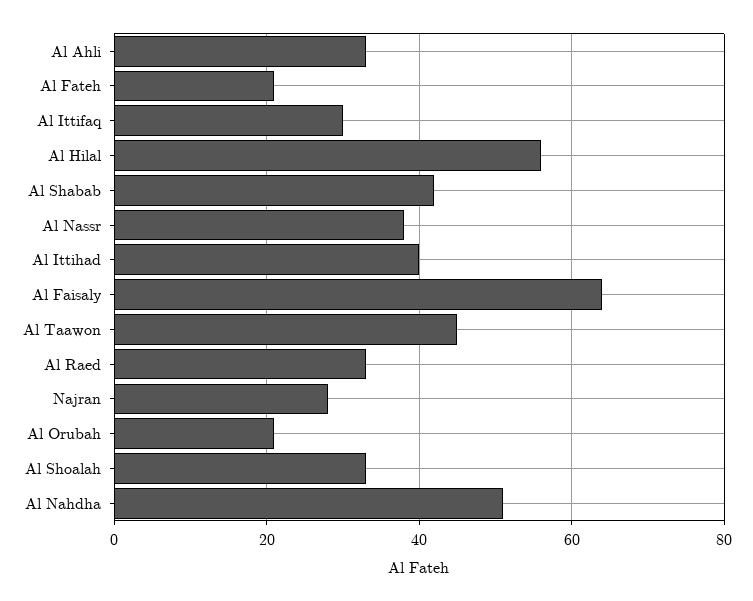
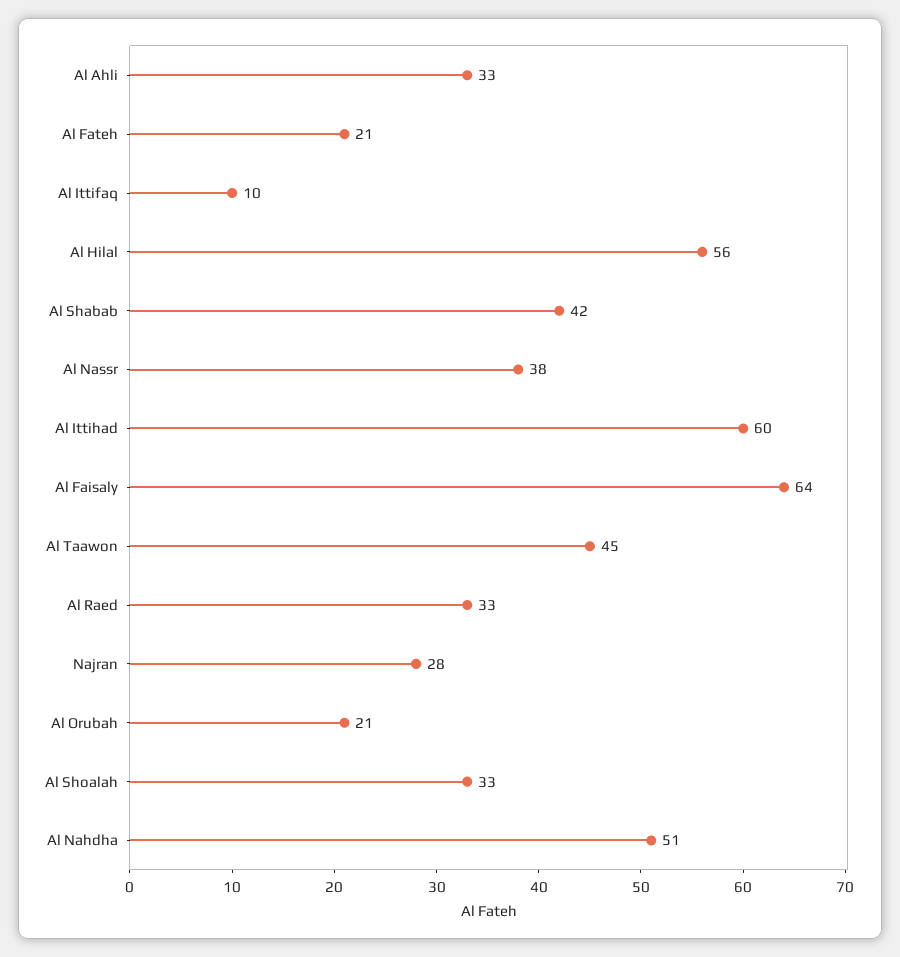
Al Ittifaq: 30 -> 10
Al Ittihad: 40 -> 60

